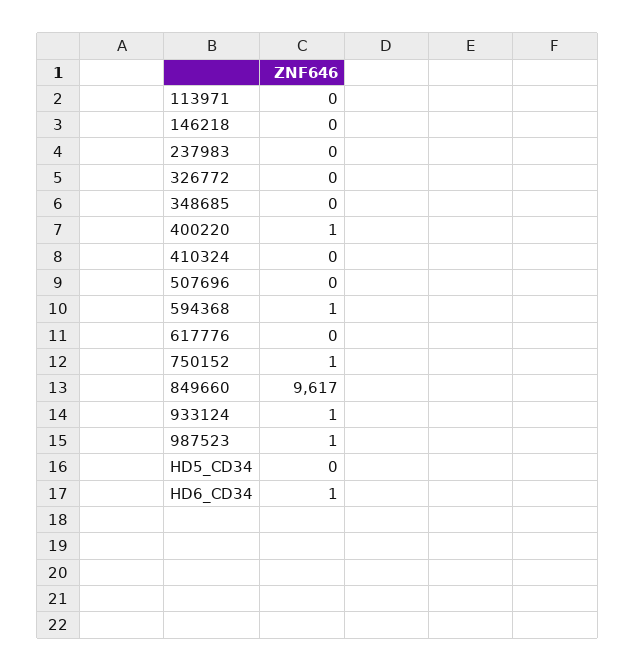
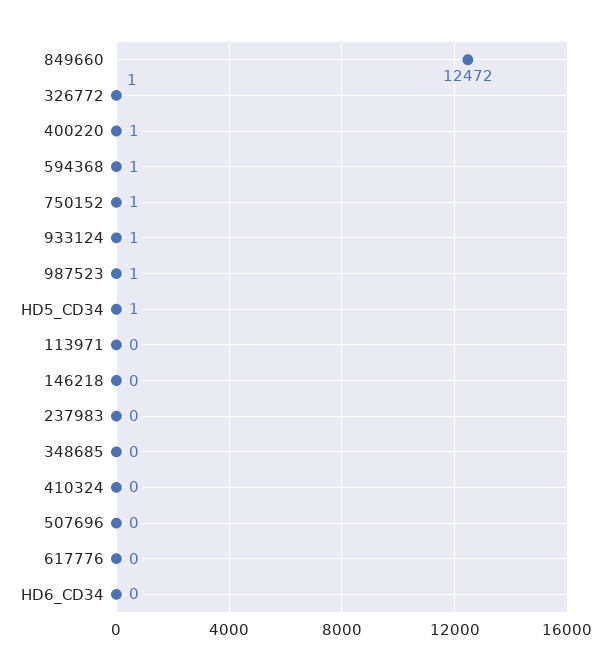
326772: 0 -> 1
849660: 9617 -> 12472
HD5_CD34: 0 -> 1
HD6_CD34: 1 -> 0

